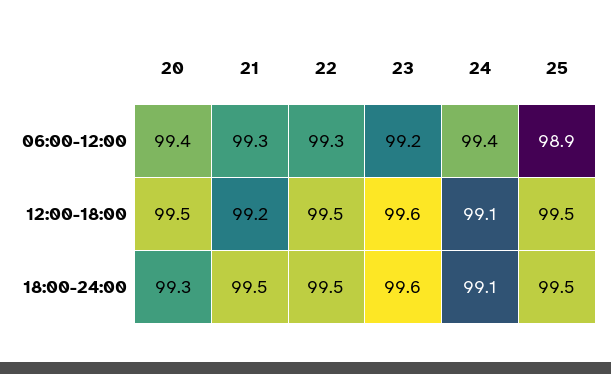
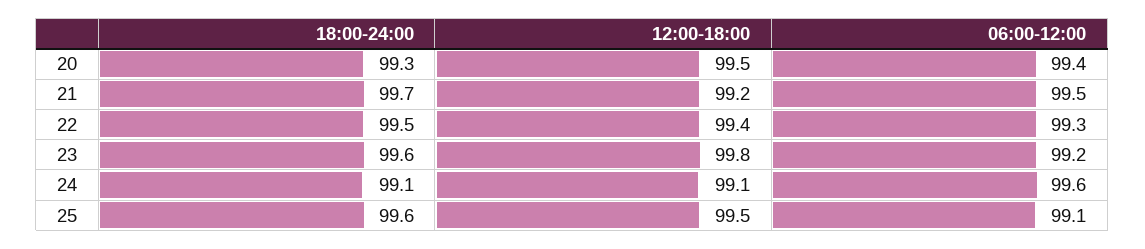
21, 06:00-12:00: 99.3 -> 99.5
24, 06:00-12:00: 99.4 -> 99.6
25, 06:00-12:00: 98.9 -> 99.1
22, 12:00-18:00: 99.5 -> 99.4
23, 12:00-18:00: 99.6 -> 99.8
21, 18:00-24:00: 99.5 -> 99.7
25, 18:00-24:00: 99.5 -> 99.6

